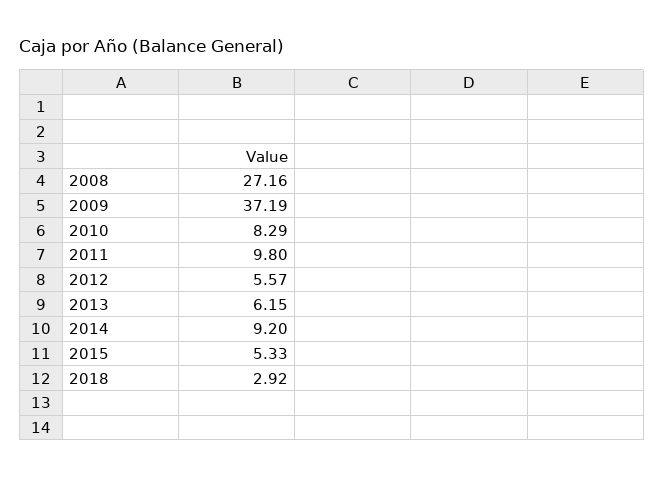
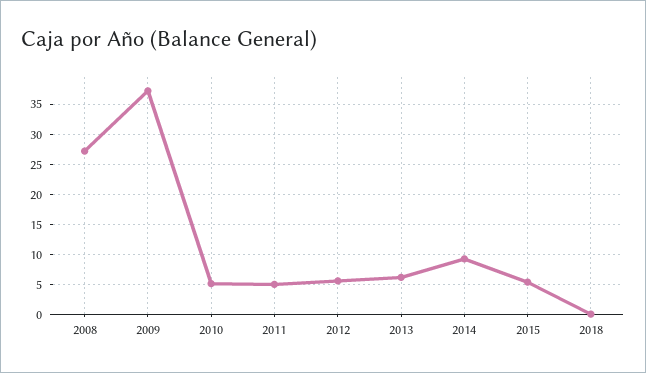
2010: 8.29 -> 5
2011: 9.8 -> 5
2018: 2.92 -> 0

